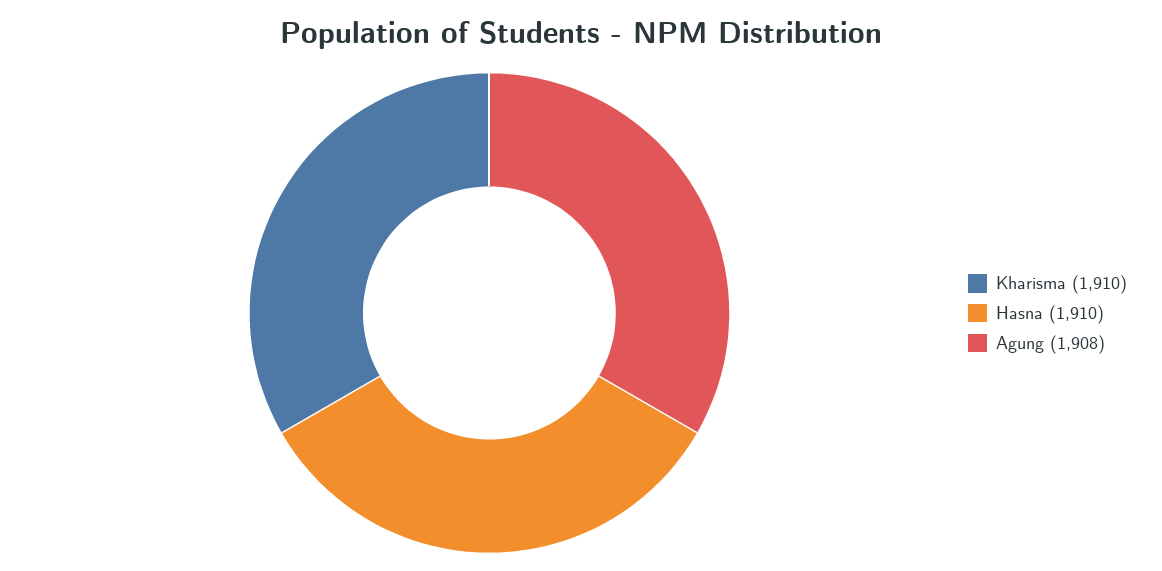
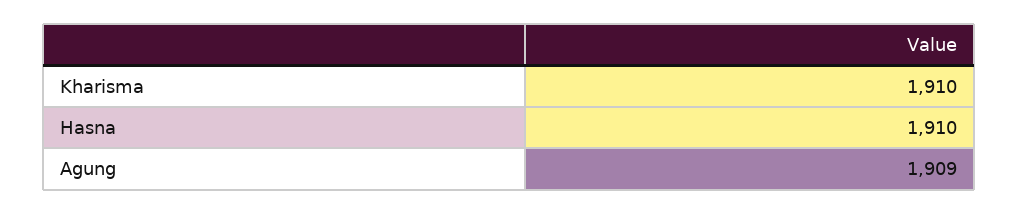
Agung: 1908 -> 1909

